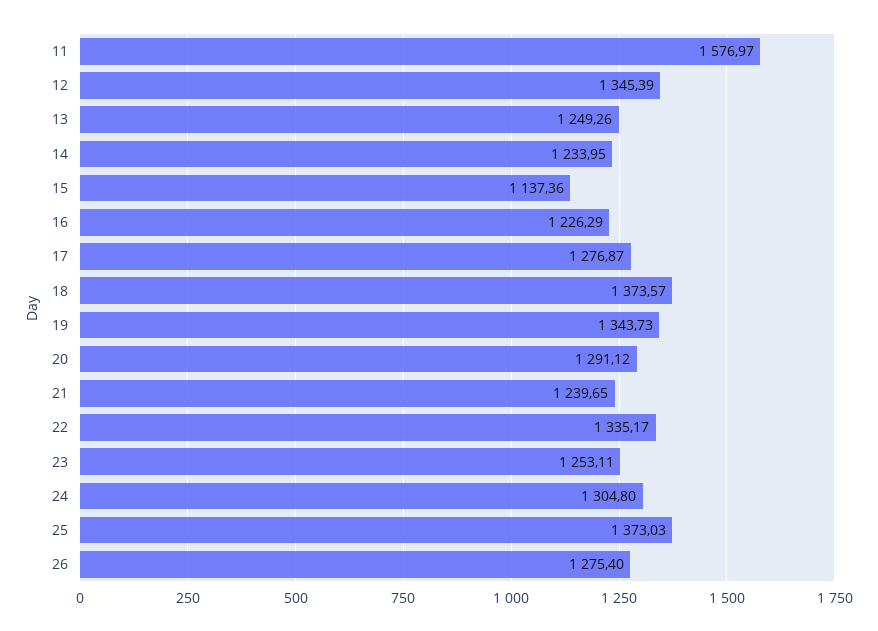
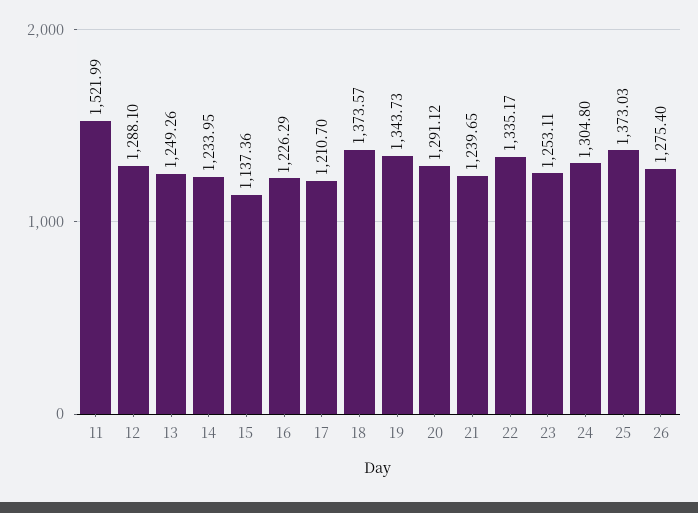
11: 1576.97 -> 1521.99
12: 1345.39 -> 1288.1
17: 1276.87 -> 1210.7

